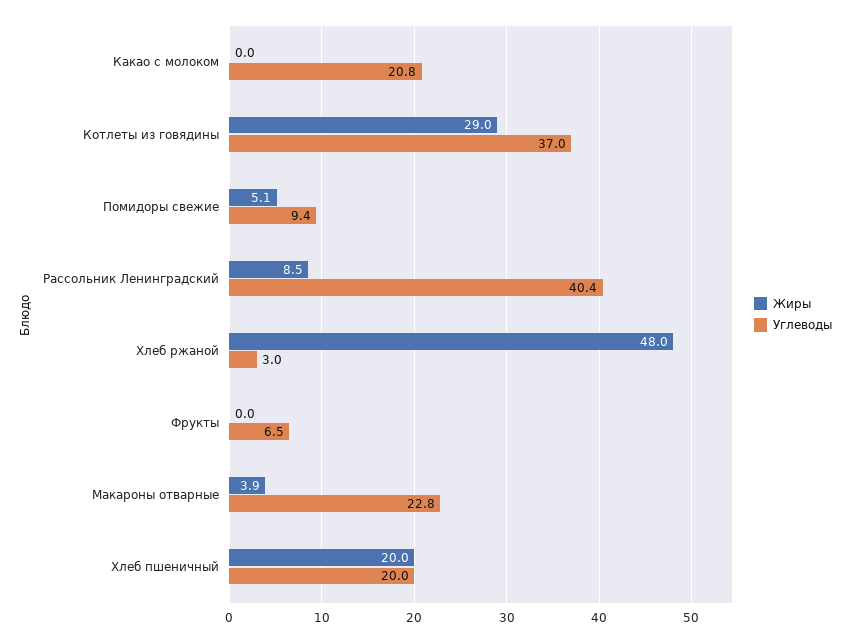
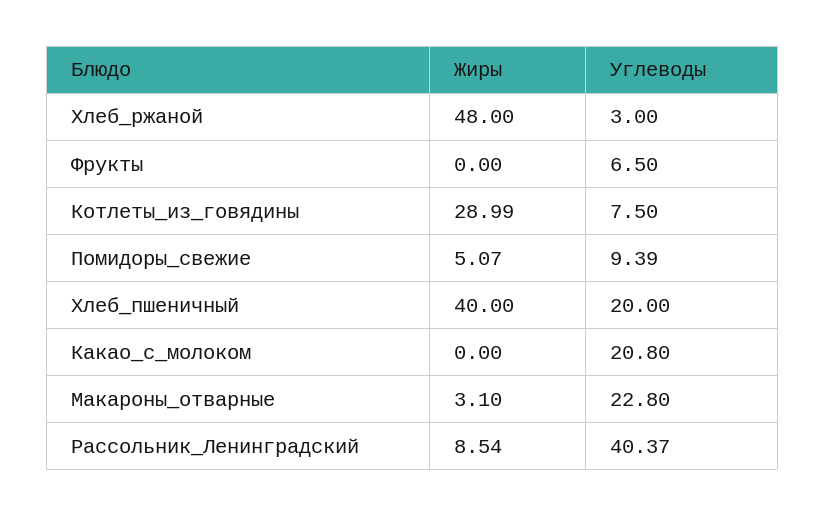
Углеводы, Котлеты из говядины: 37 -> 7.5
Жиры, Макароны отварные: 3.9 -> 3.1
Жиры, Хлеб пшеничный: 20 -> 40

